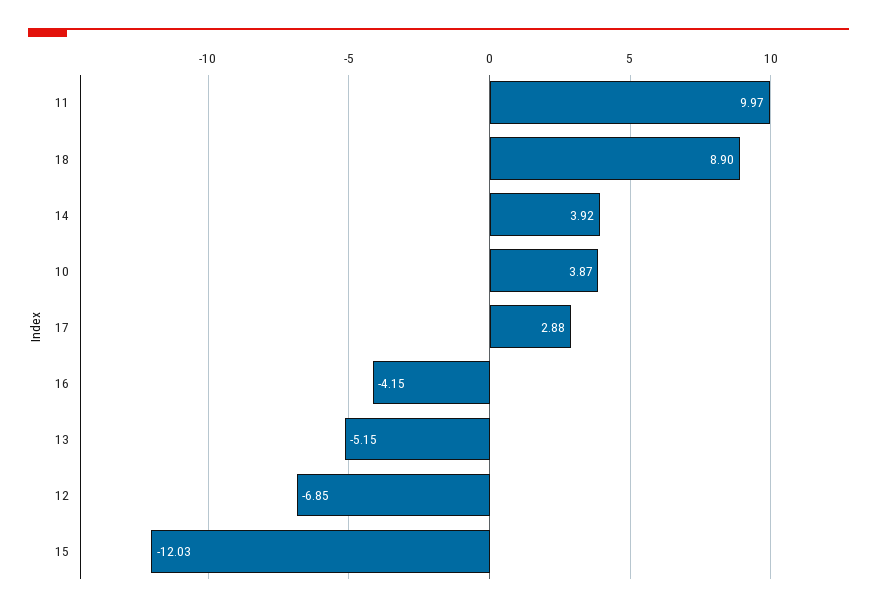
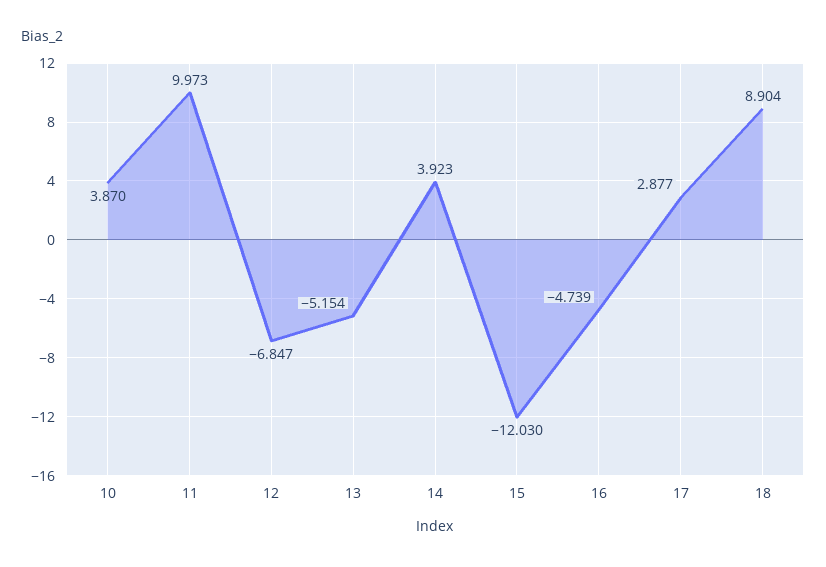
16: -4.15 -> -4.739

